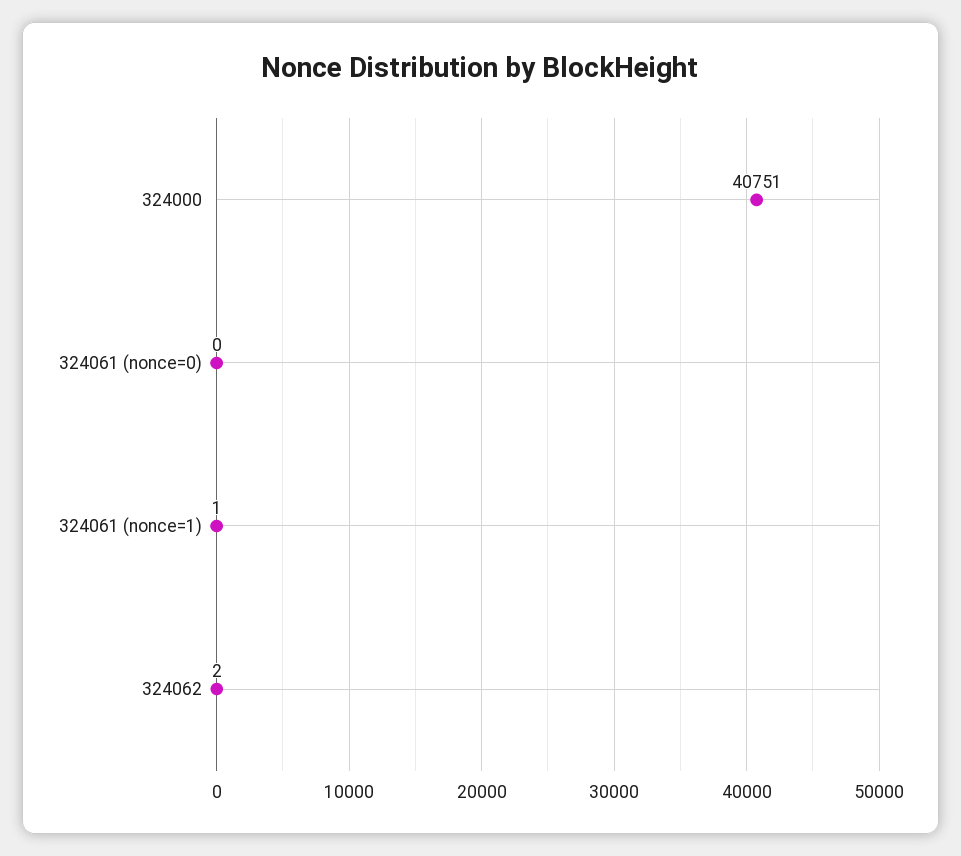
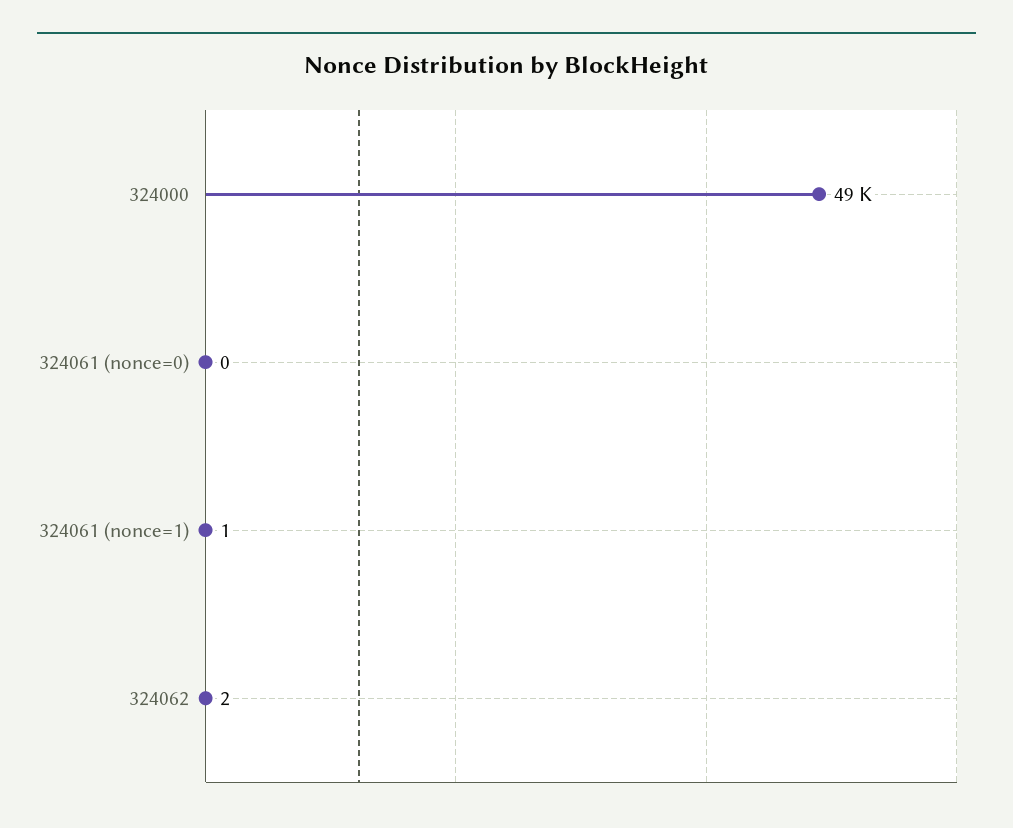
324000: 40751 -> 49000

